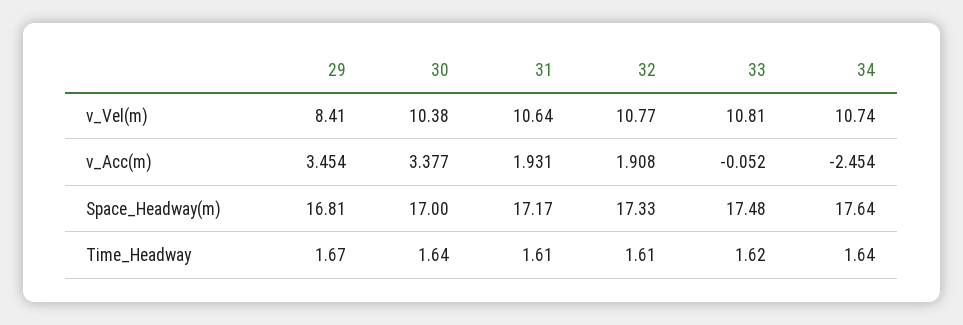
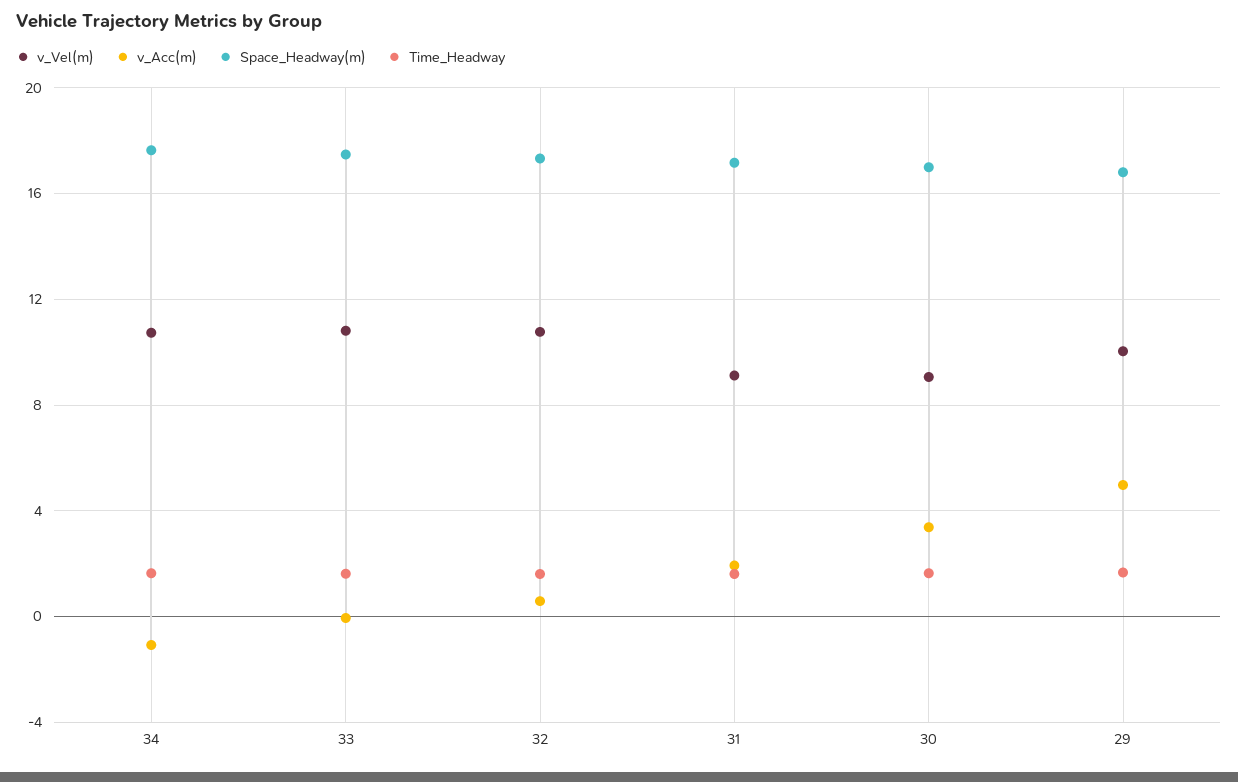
v_Vel(m), 29: 8.41 -> 10
v_Vel(m), 30: 10.38 -> 9
v_Vel(m), 31: 10.64 -> 9
v_Acc(m), 29: 3.454 -> 5
v_Acc(m), 32: 1.908 -> 0.5
v_Acc(m), 34: -2.454 -> -1

